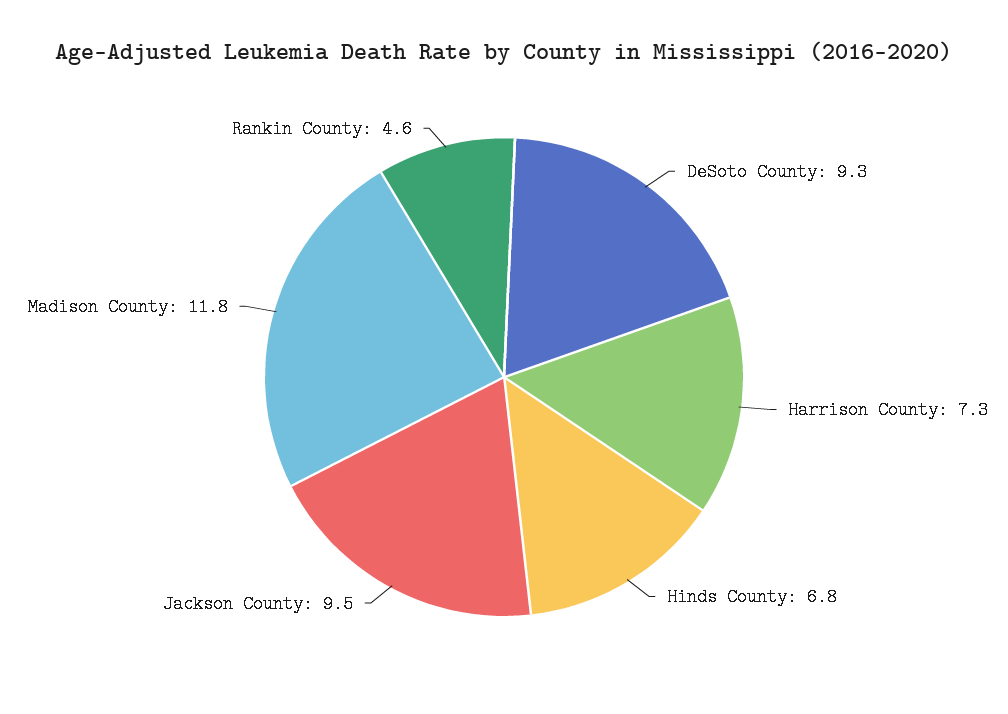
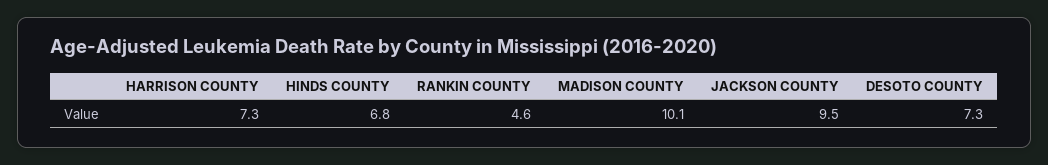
DeSoto County: 9.3 -> 7.3
Madison County: 11.8 -> 10.1

